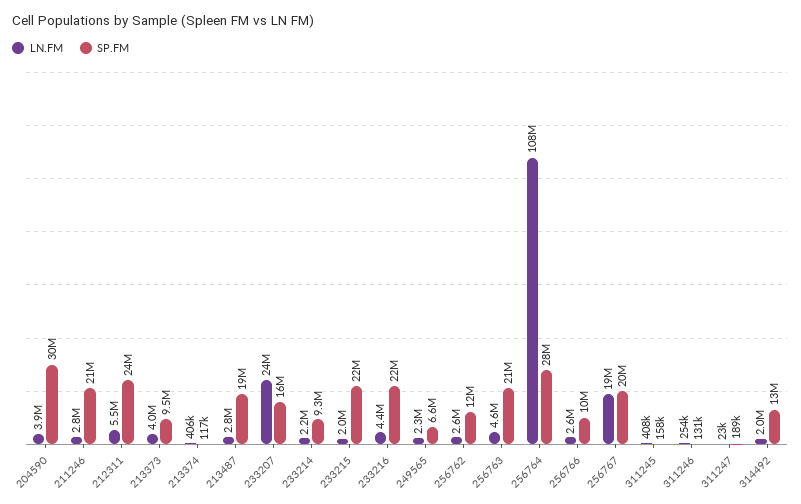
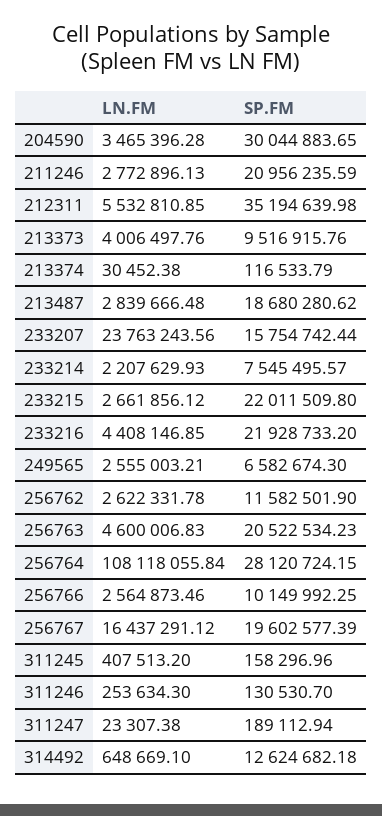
LN.FM, 204590: 3900000 -> 3465396.28
SP.FM, 212311: 24000000 -> 35194639.98
LN.FM, 213374: 406000 -> 30452.38
SP.FM, 233214: 9300000 -> 7545495.57
LN.FM, 233215: 2000000 -> 2661856.12
LN.FM, 249565: 2300000 -> 2555003.21
LN.FM, 256767: 19000000 -> 16437291.12
LN.FM, 314492: 2000000 -> 648669.1

